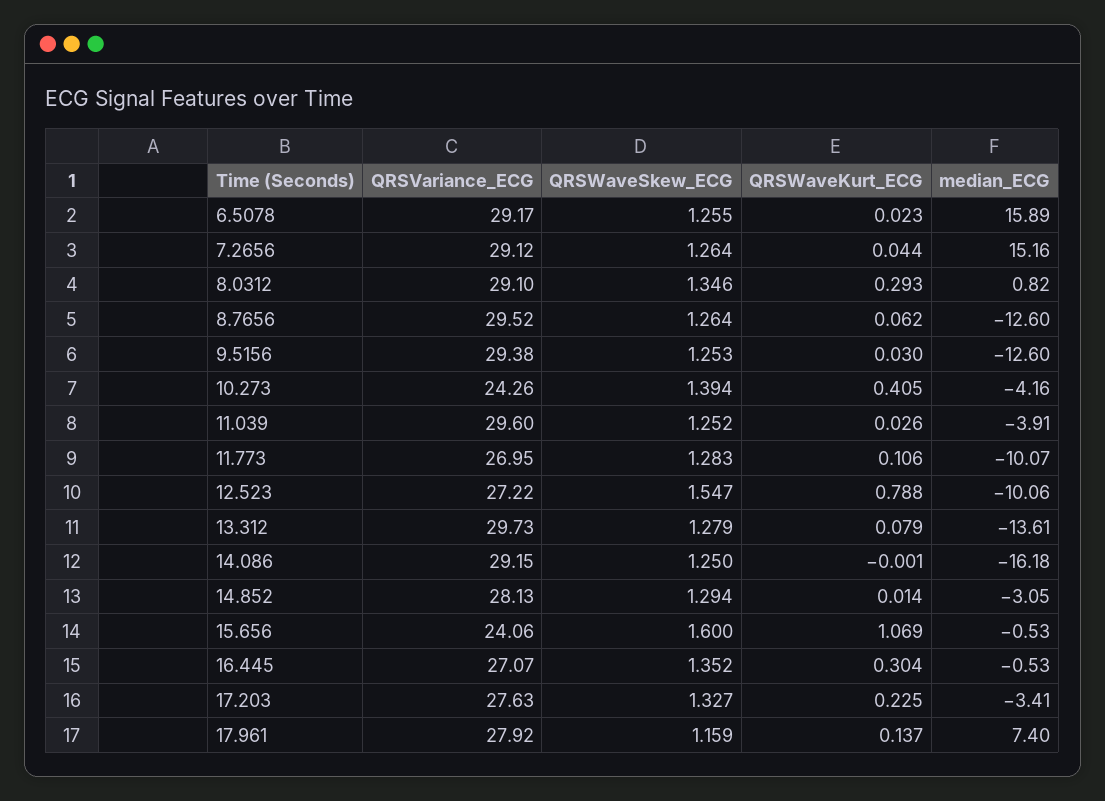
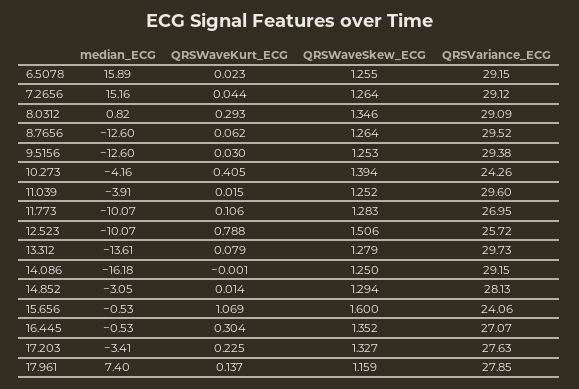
QRSVariance_ECG, 6.5078: 29.17 -> 29.15
QRSVariance_ECG, 8.0312: 29.1 -> 29.09
QRSWaveKurt_ECG, 11.039: 0.026 -> 0.015
QRSVariance_ECG, 12.523: 27.22 -> 25.72
QRSWaveSkew_ECG, 12.523: 1.547 -> 1.506
median_ECG, 12.523: -10.06 -> -10.07
QRSVariance_ECG, 17.961: 27.92 -> 27.85

